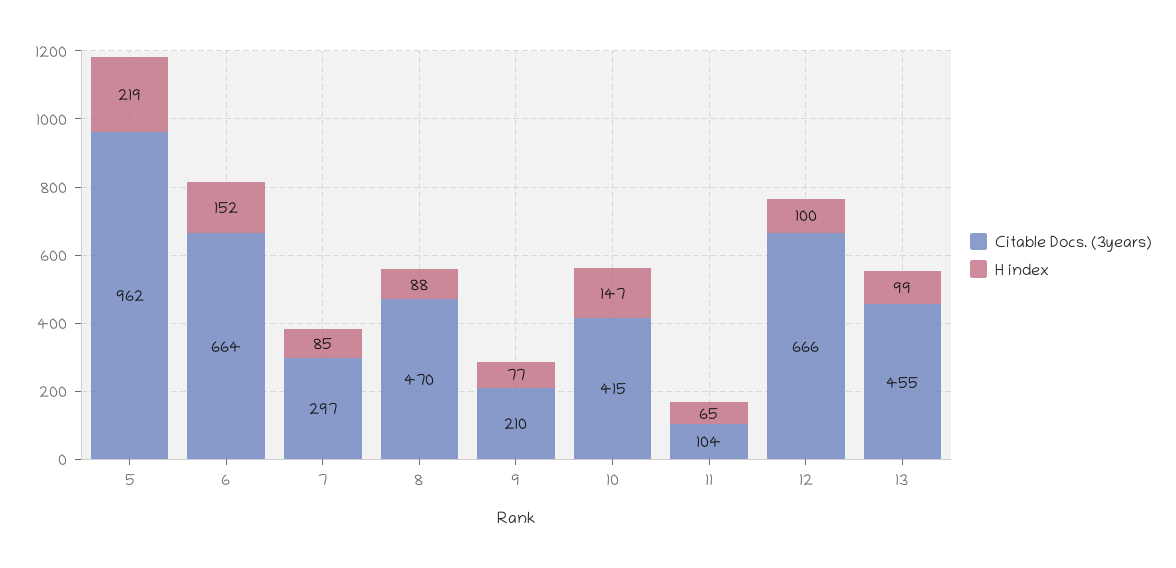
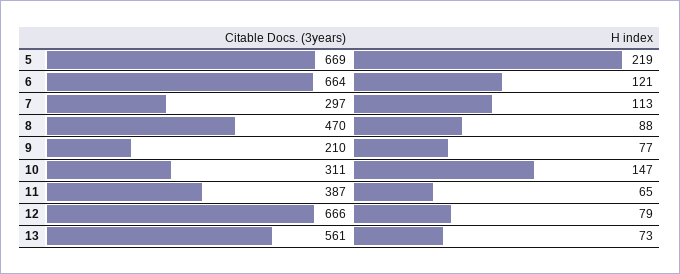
Citable Docs. (3years), 5: 962 -> 669
H index, 6: 152 -> 121
H index, 7: 85 -> 113
Citable Docs. (3years), 10: 415 -> 311
Citable Docs. (3years), 11: 104 -> 387
H index, 12: 100 -> 79
Citable Docs. (3years), 13: 455 -> 561
H index, 13: 99 -> 73

